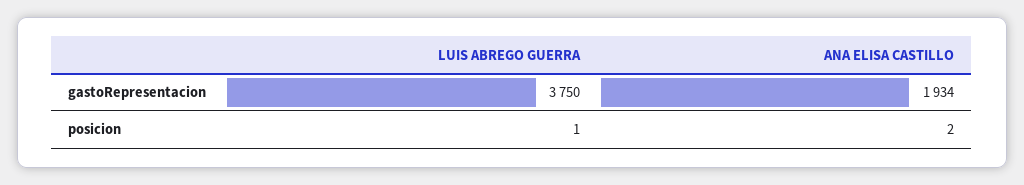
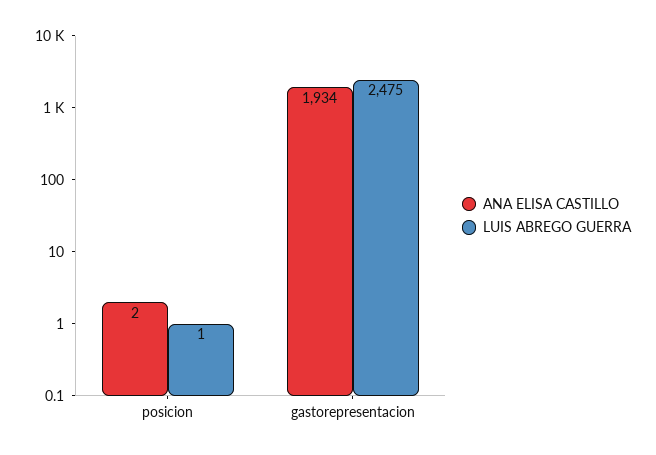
LUIS ABREGO GUERRA, gastoRepresentacion: 3750 -> 2475

